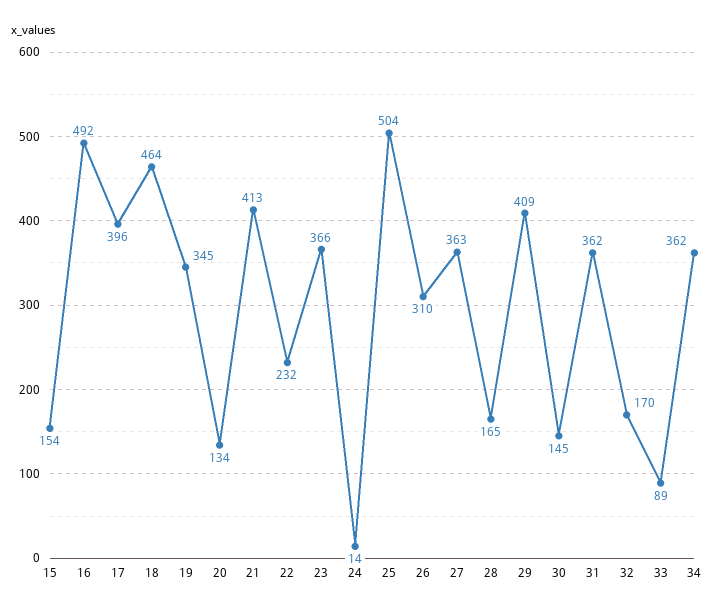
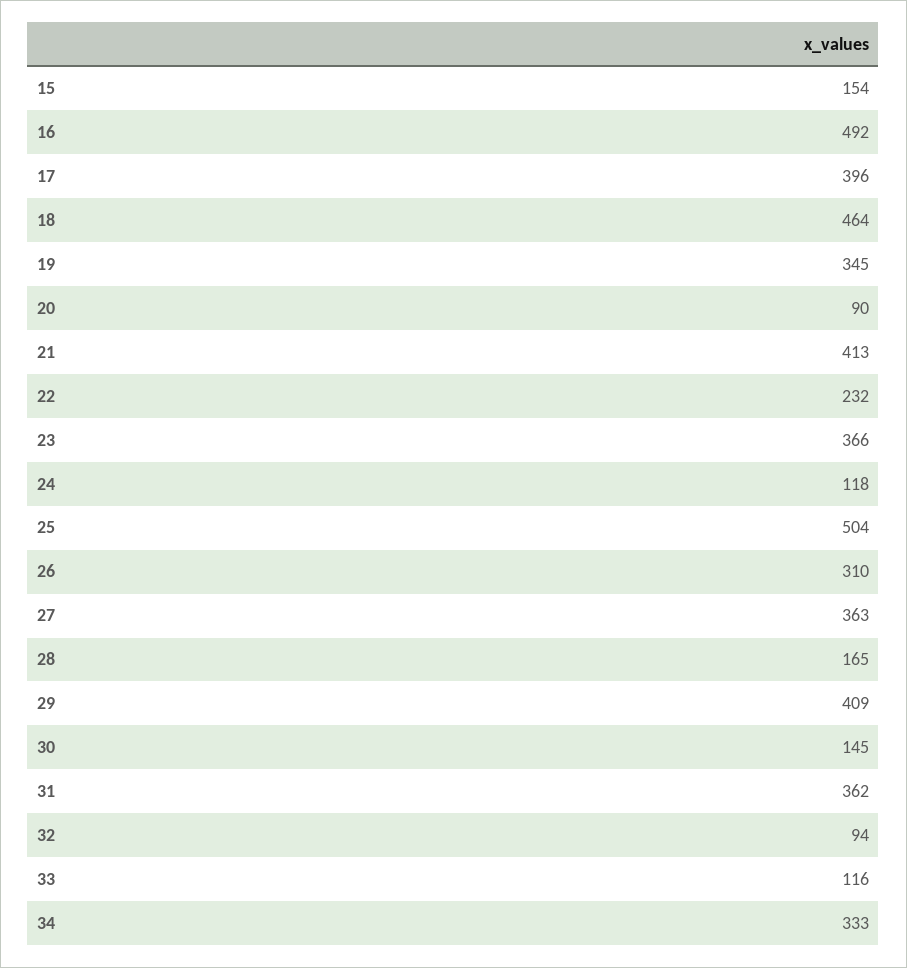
20: 134 -> 90
24: 14 -> 118
32: 170 -> 94
33: 89 -> 116
34: 362 -> 333

